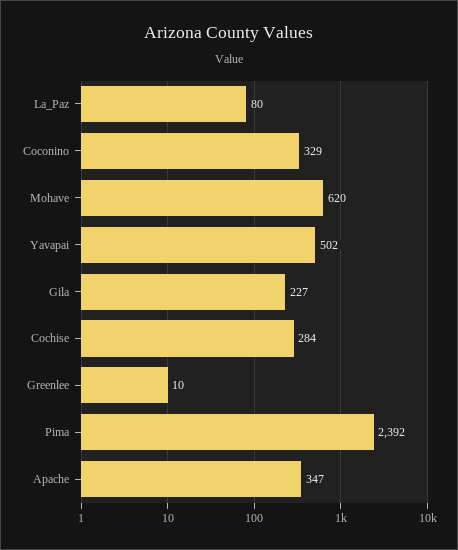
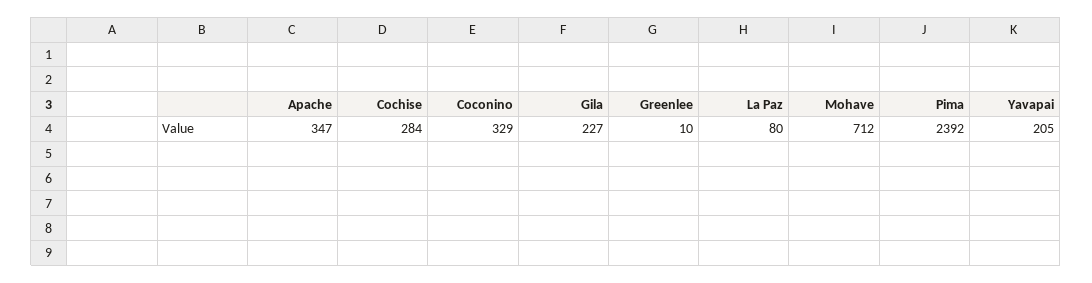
Mohave: 620 -> 712
Yavapai: 502 -> 205

